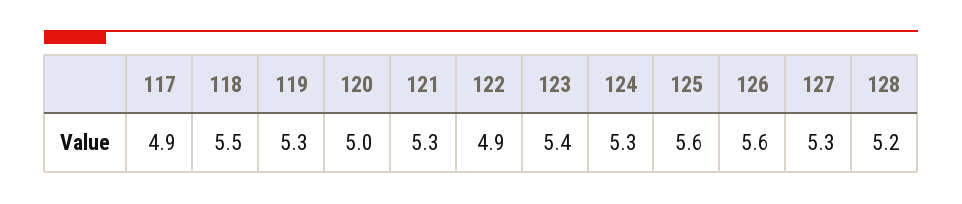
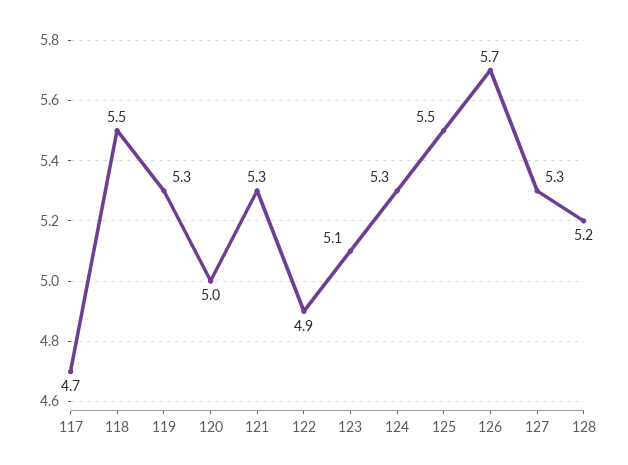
117: 4.9 -> 4.7
123: 5.4 -> 5.1
125: 5.6 -> 5.5
126: 5.6 -> 5.7

